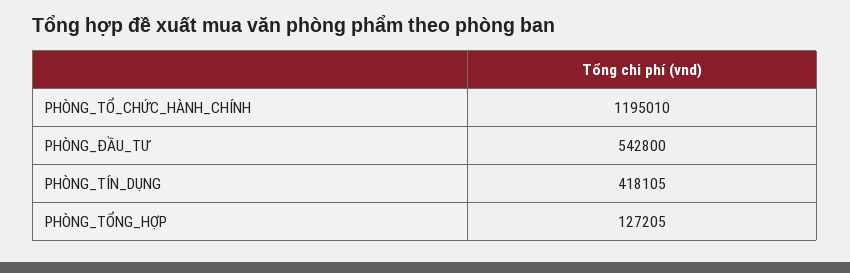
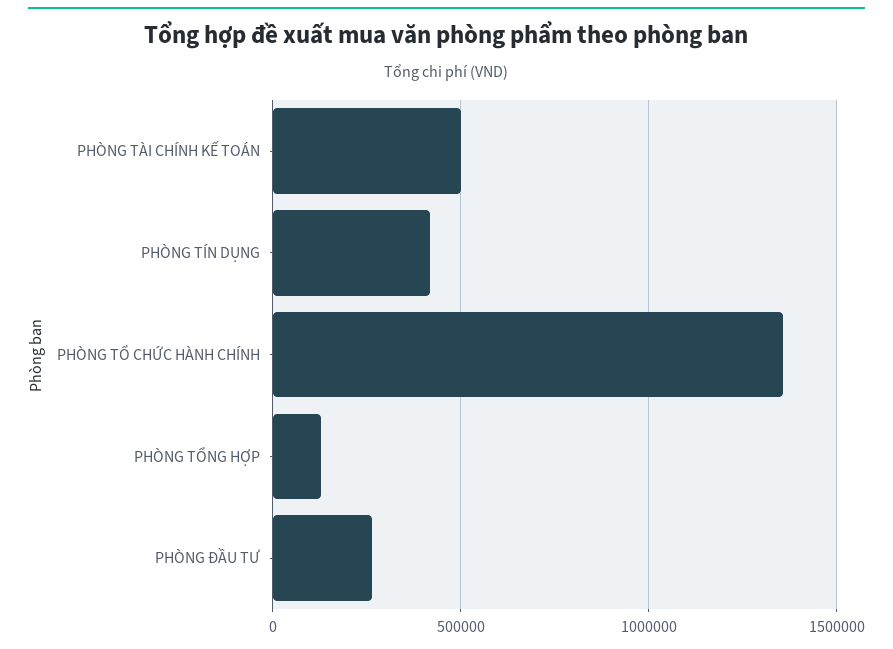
PHÒNG_TỔ_CHỨC_HÀNH_CHÍNH: 1195010 -> 1350000
PHÒNG_ĐẦU_TƯ: 542800 -> 250000
PHÒNG TÀI CHÍNH KẾ TOÁN: none -> 500000

